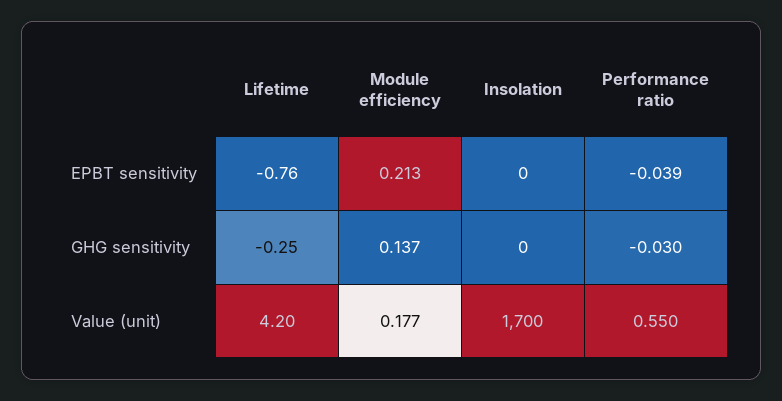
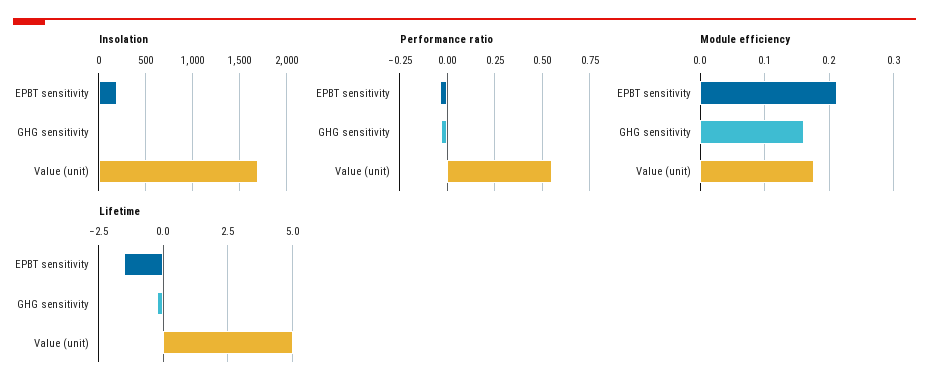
Lifetime, EPBT sensitivity: -0.76 -> -1.5
Insolation, EPBT sensitivity: 0 -> 200
Module efficiency, GHG sensitivity: 0.137 -> 0.16
Lifetime, Value (unit): 4.2 -> 5

